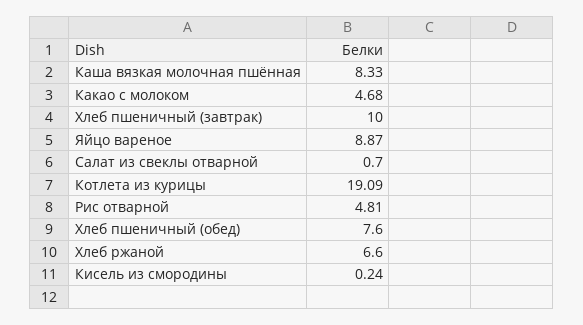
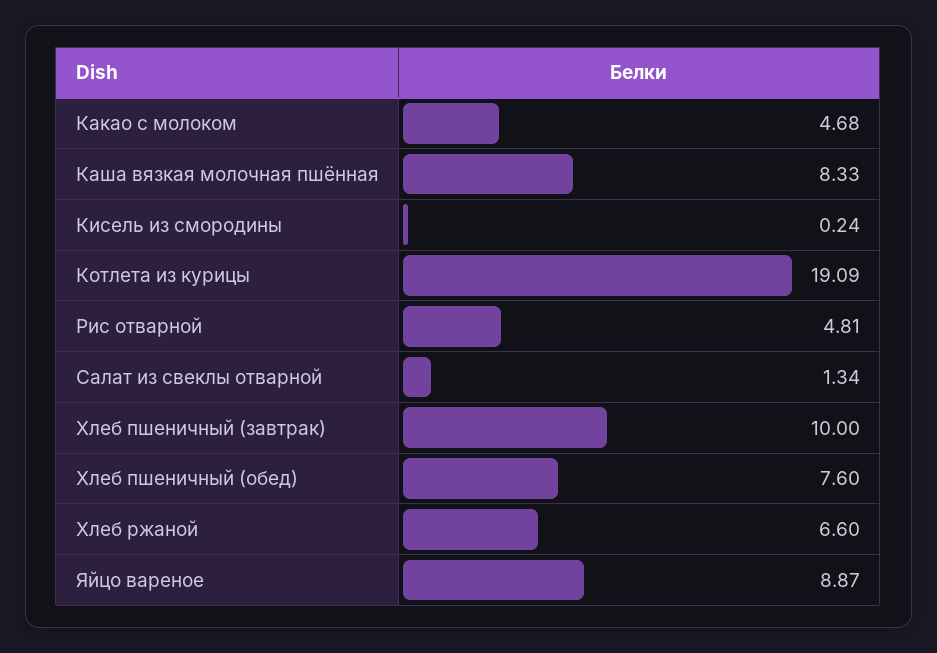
Салат из свеклы отварной: 0.7 -> 1.34

